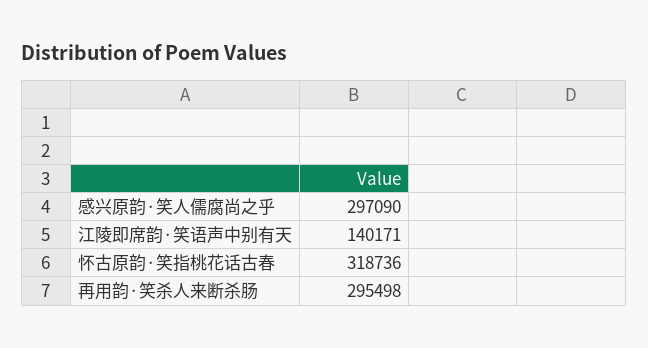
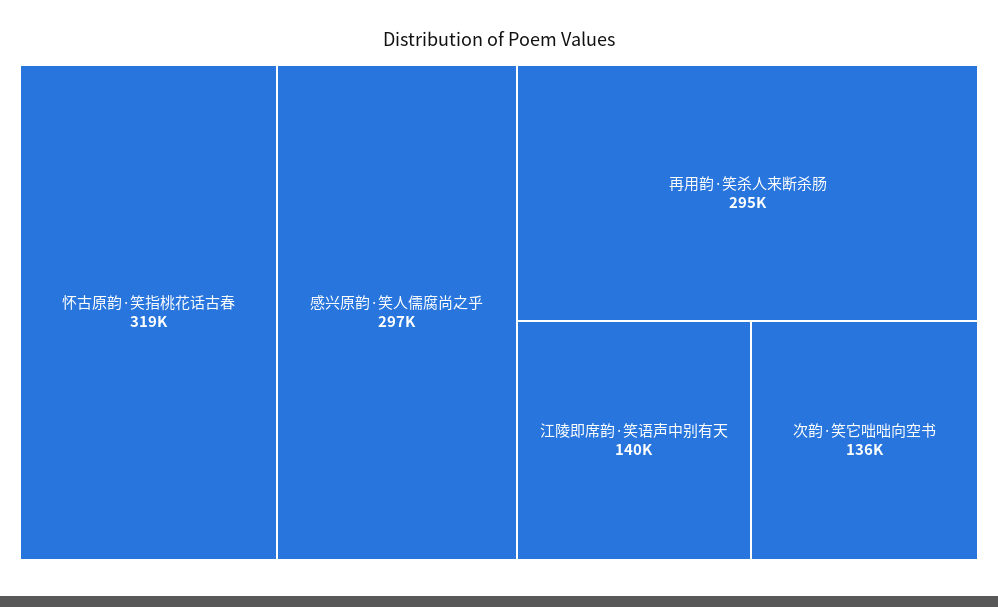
次韵·笑它咄咄向空书: none -> 136000

